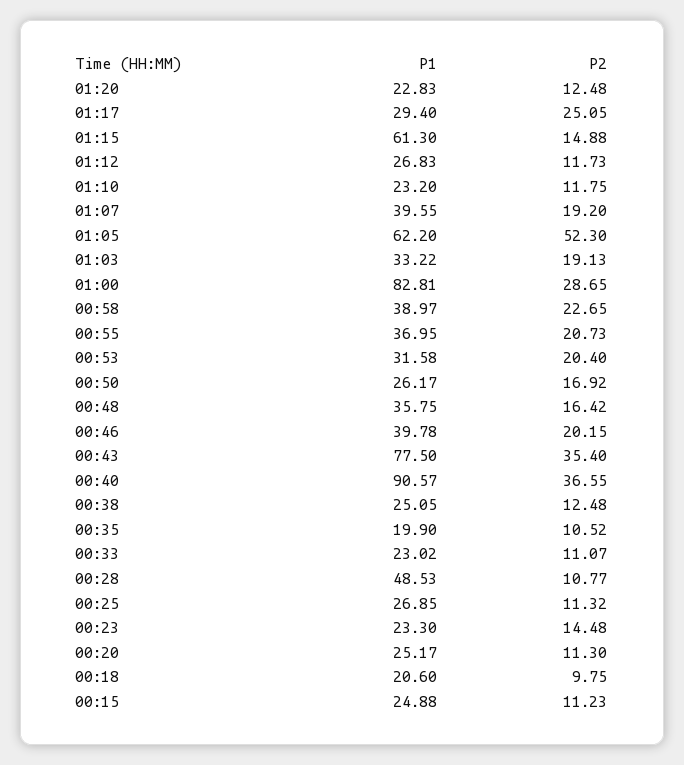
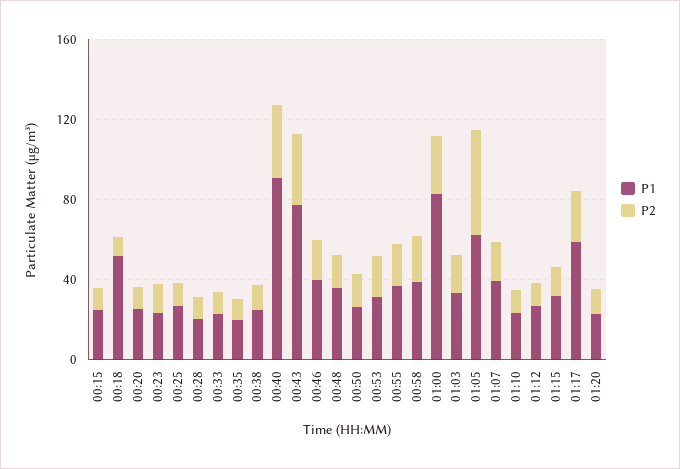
P1, 01:17: 29.4 -> 60
P1, 01:15: 61.3 -> 30
P1, 00:28: 48.53 -> 20
P1, 00:18: 20.6 -> 50

